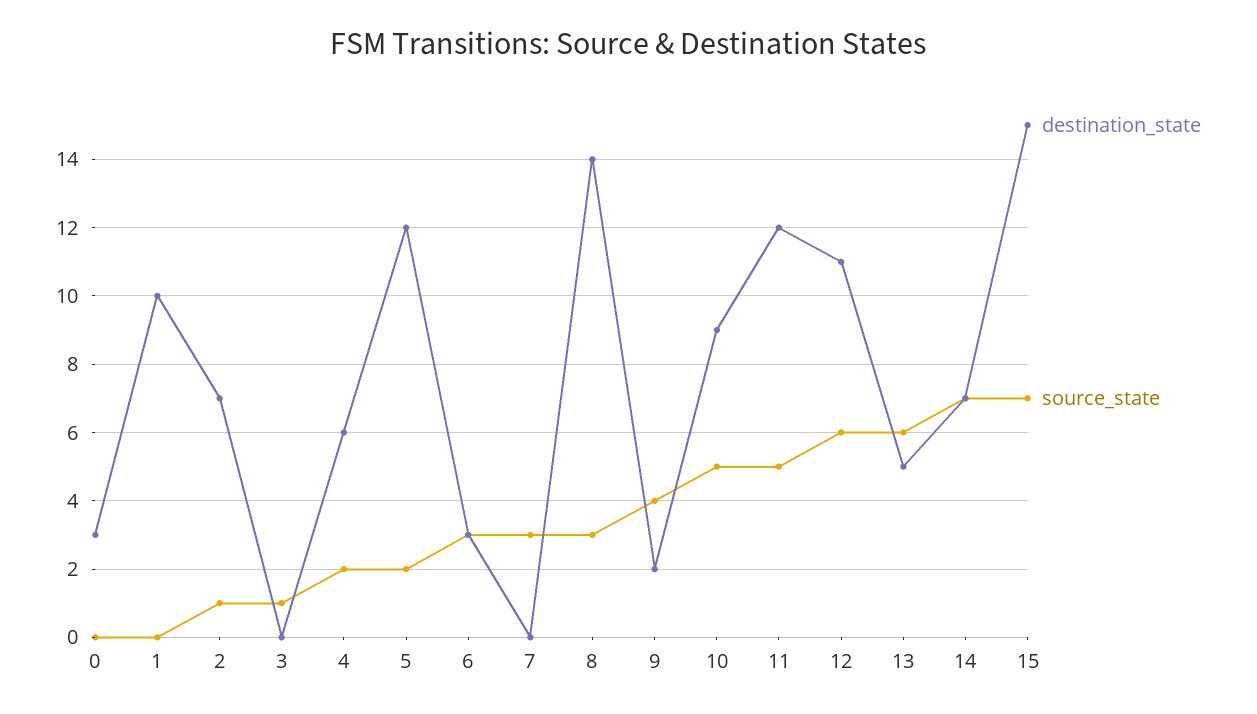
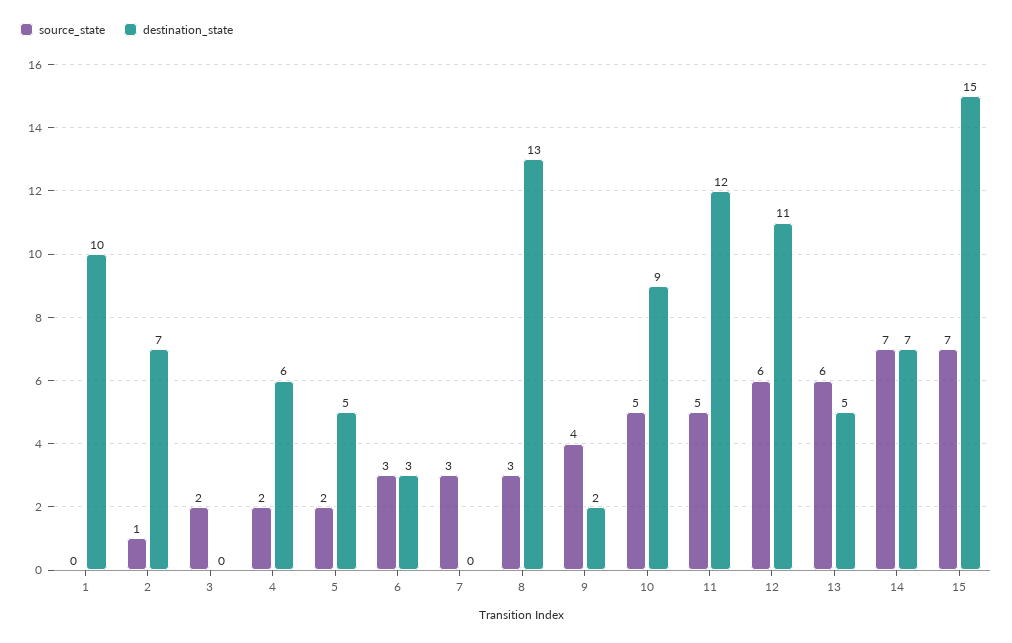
destination_state, 0: 3 -> none
source_state, 0: 0 -> none
source_state, 3: 1 -> 2
destination_state, 5: 12 -> 5
destination_state, 8: 14 -> 13

